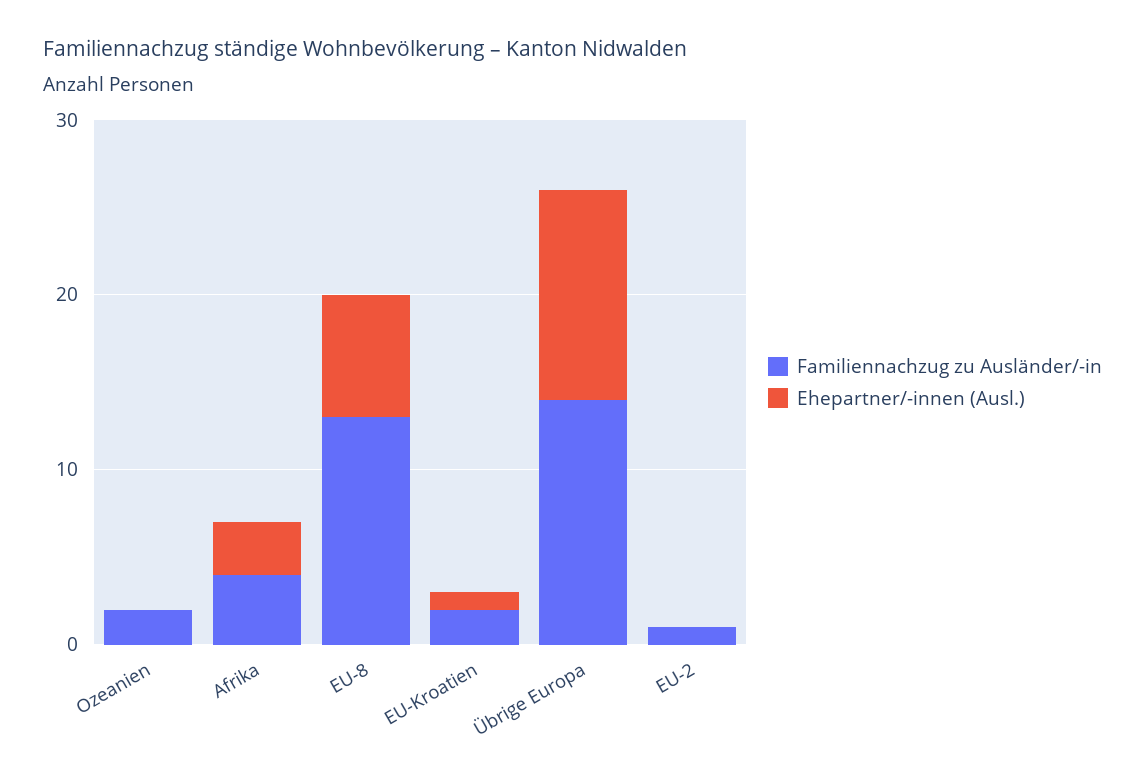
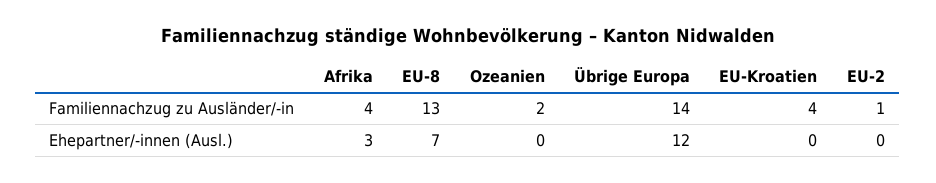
Familiennachzug zu Ausländer/-in, EU-Kroatien: 2 -> 4
Ehepartner/-innen (Ausl.), EU-Kroatien: 1 -> 0

